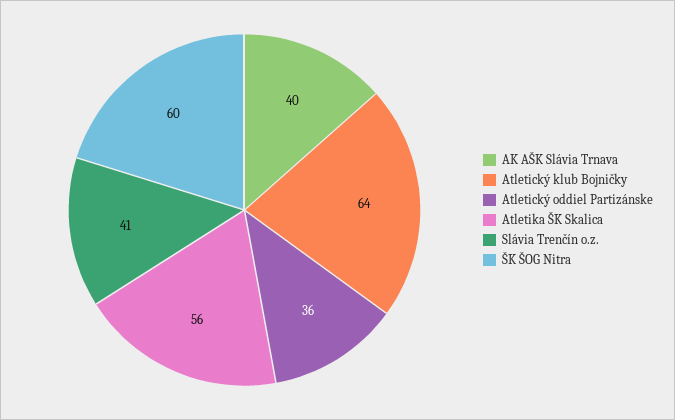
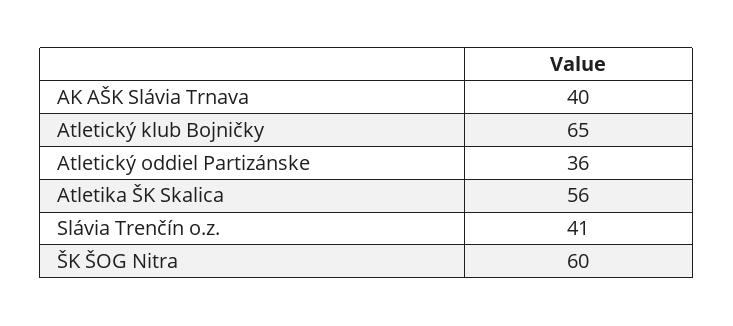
Atletický klub Bojničky: 64 -> 65

